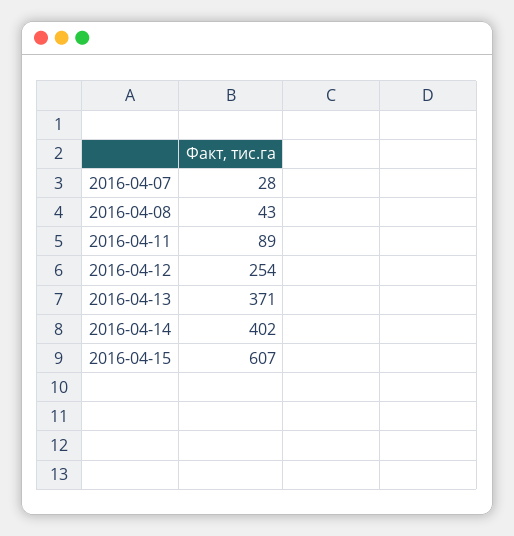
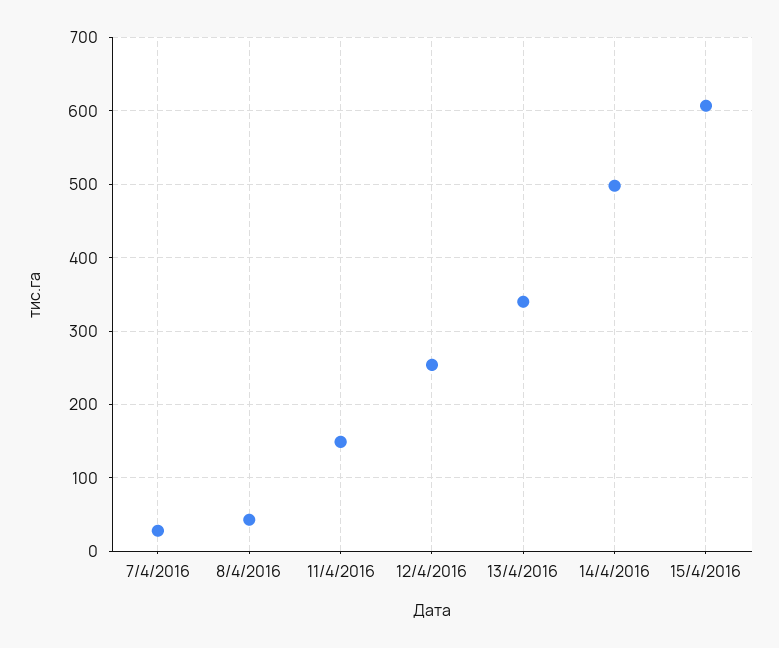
2016-04-11: 89 -> 150
2016-04-13: 371 -> 340
2016-04-14: 402 -> 500

